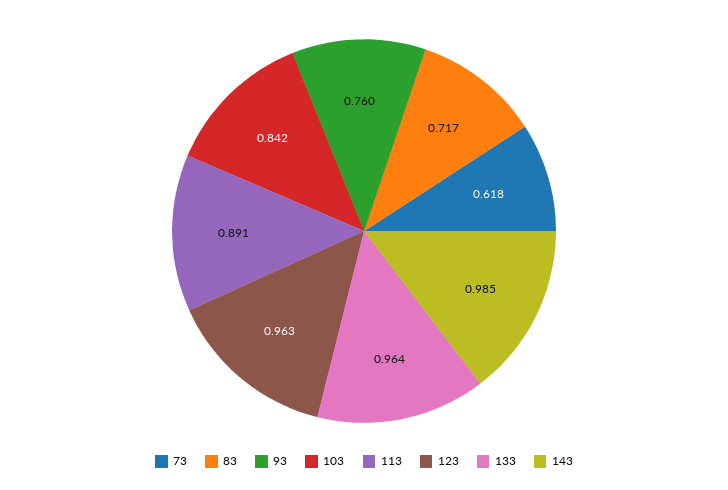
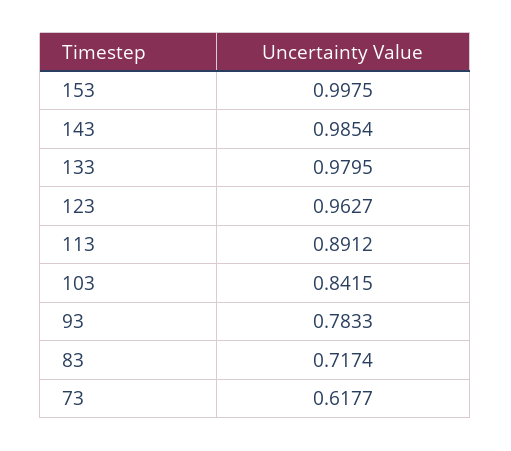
93: 0.76 -> 0.7833
133: 0.964 -> 0.9795
153: none -> 0.9975

